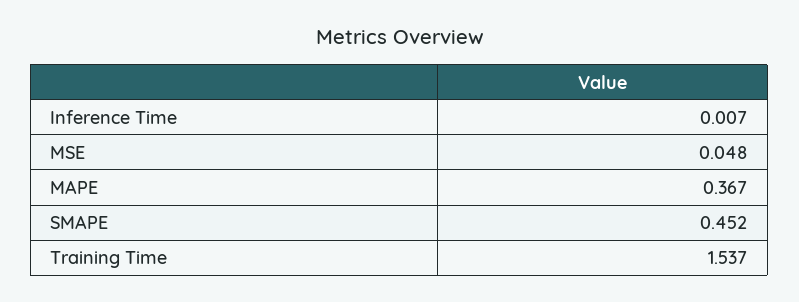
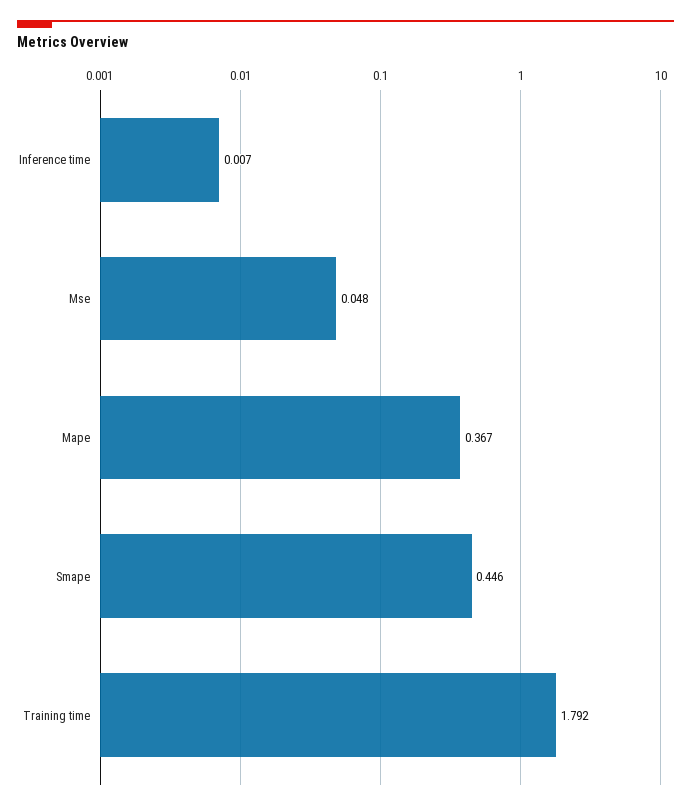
SMAPE: 0.452 -> 0.446
Training Time: 1.537 -> 1.792

